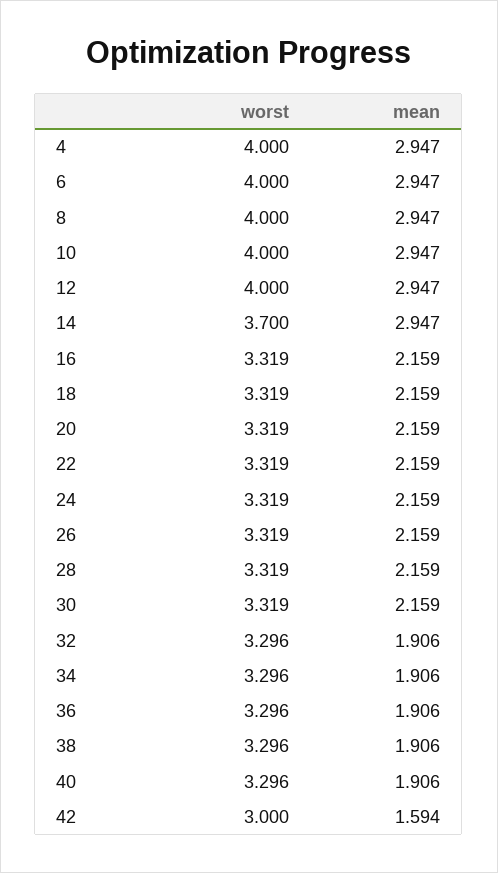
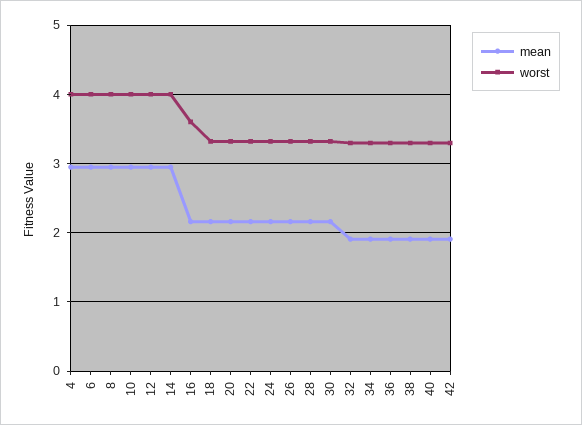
worst, 14: 3.7 -> 4
worst, 16: 3.319 -> 3.6
worst, 42: 3 -> 3.3
mean, 42: 1.594 -> 1.9

